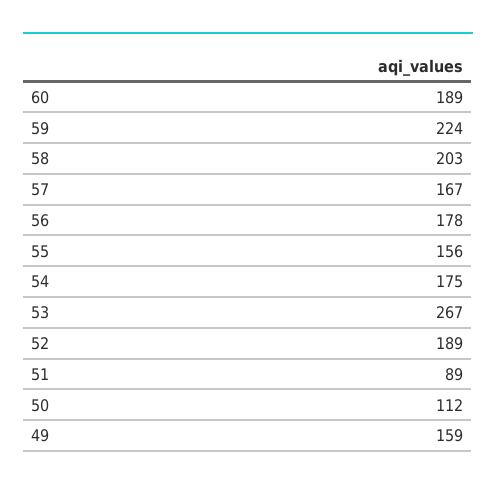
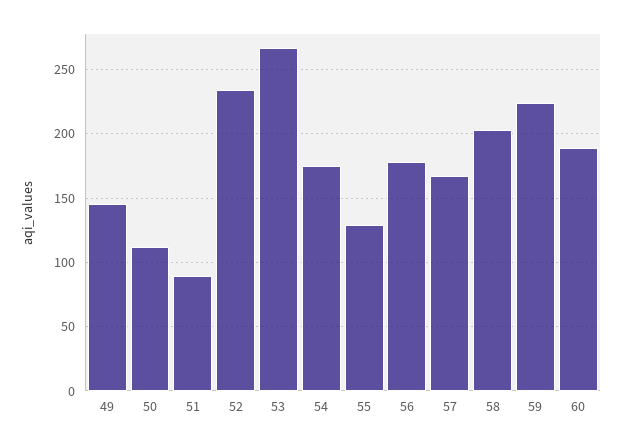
55: 156 -> 130
52: 189 -> 235
49: 159 -> 145

